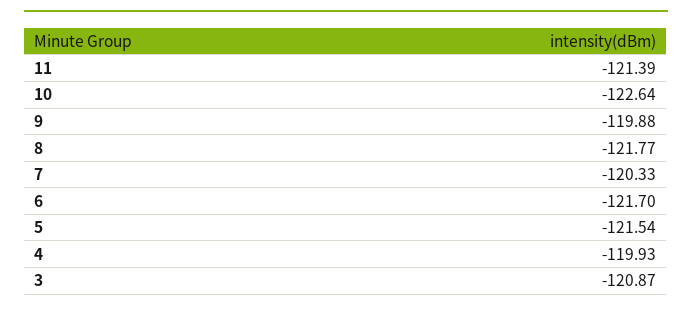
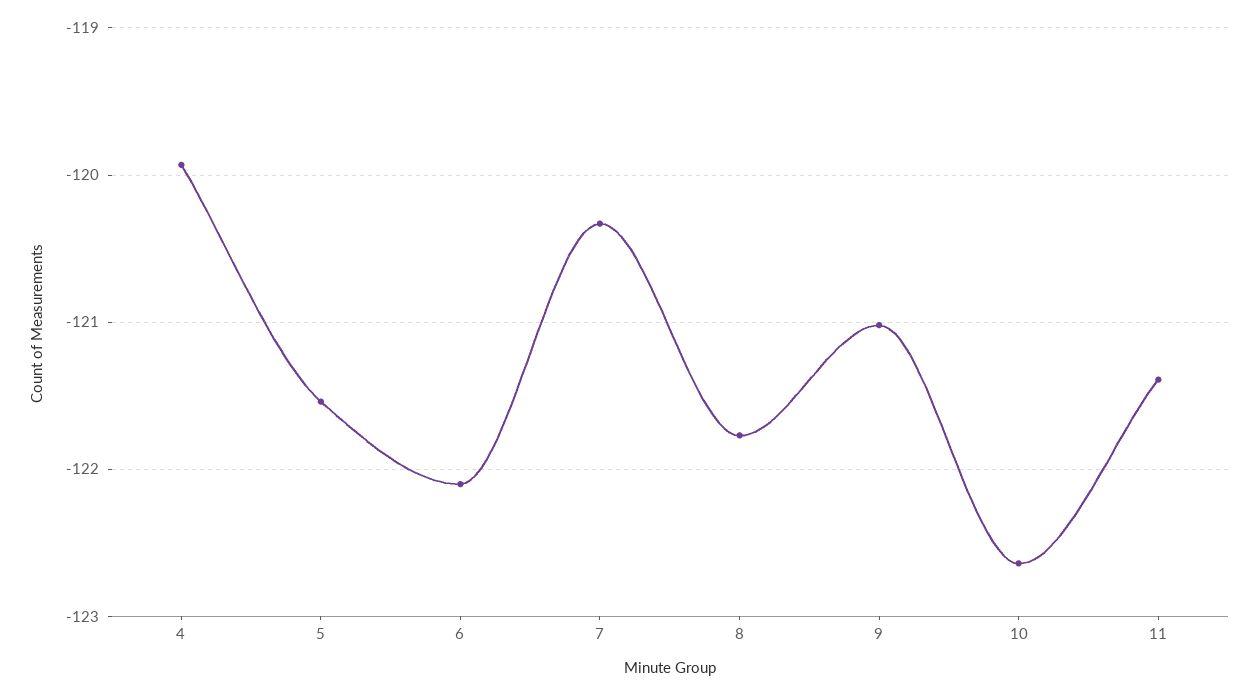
9: -119.88 -> -121
6: -121.7 -> -122.1
3: -120.87 -> none

